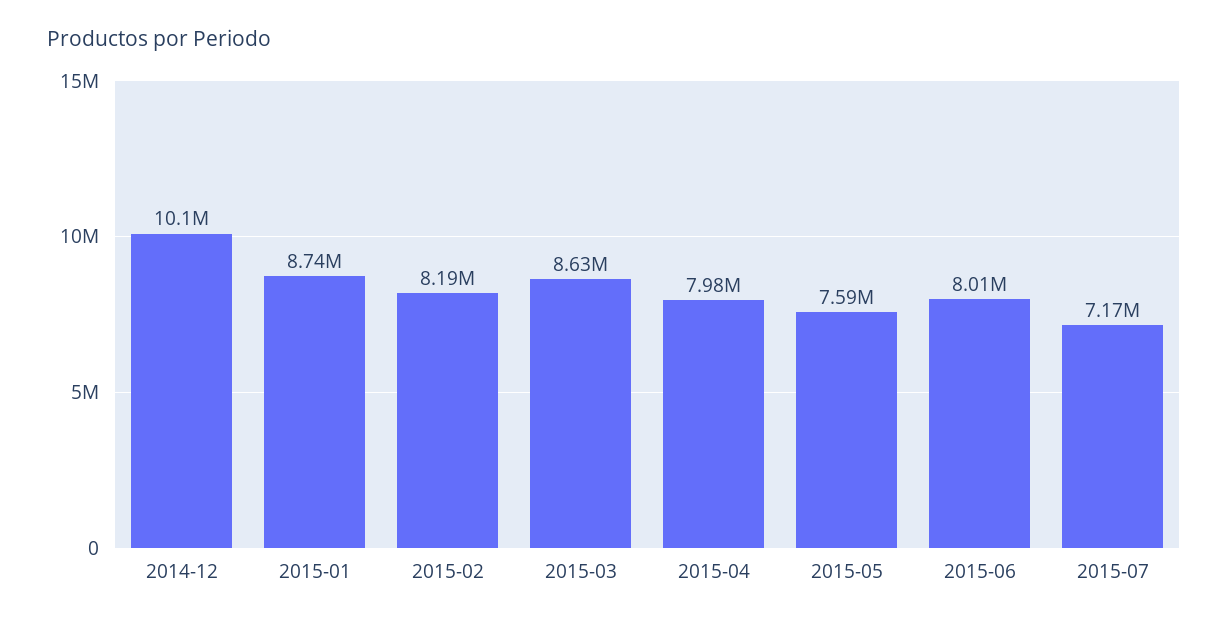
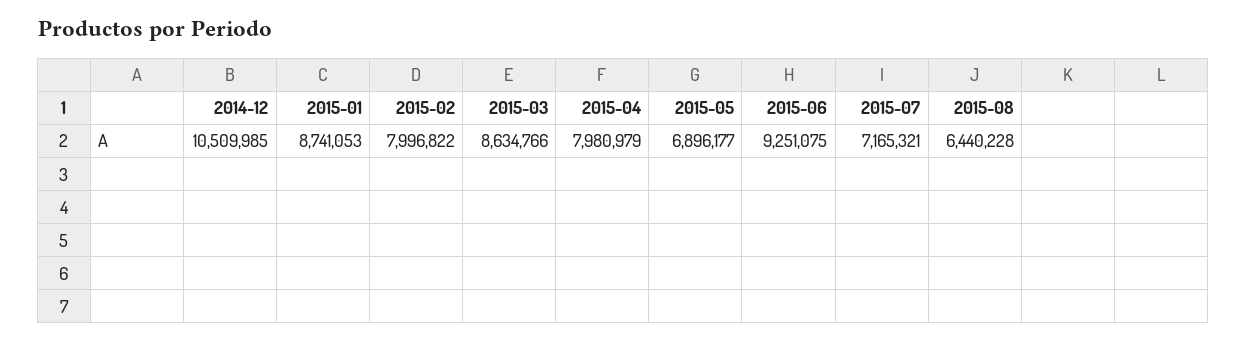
2014-12: 10100000 -> 10509985
2015-02: 8190000 -> 7996822
2015-05: 7590000 -> 6896177
2015-06: 8010000 -> 9251075
2015-08: none -> 6440228

